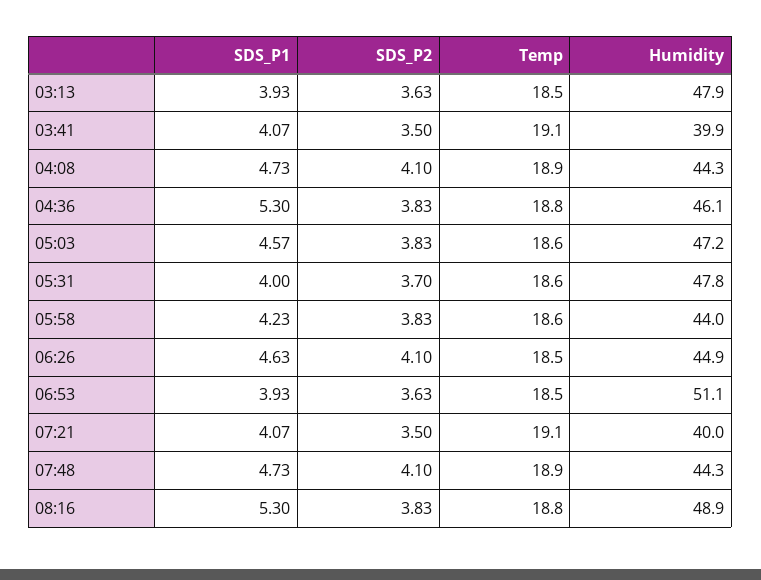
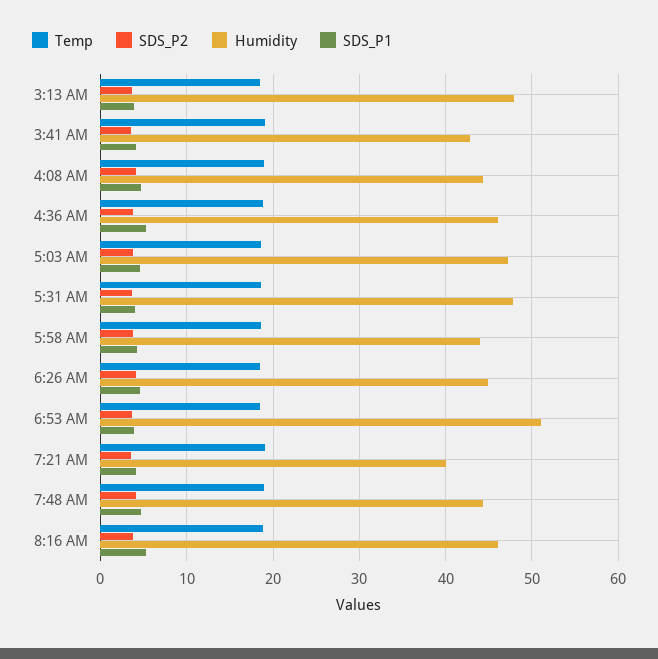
Humidity, 03:41: 39.9 -> 43
Humidity, 08:16: 48.9 -> 46

